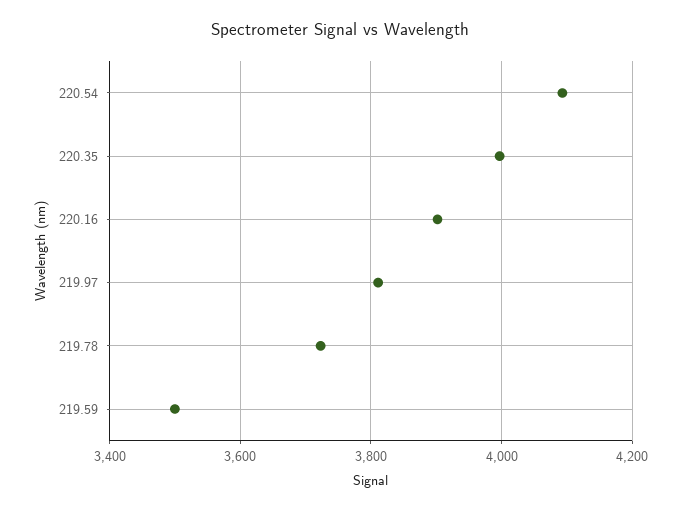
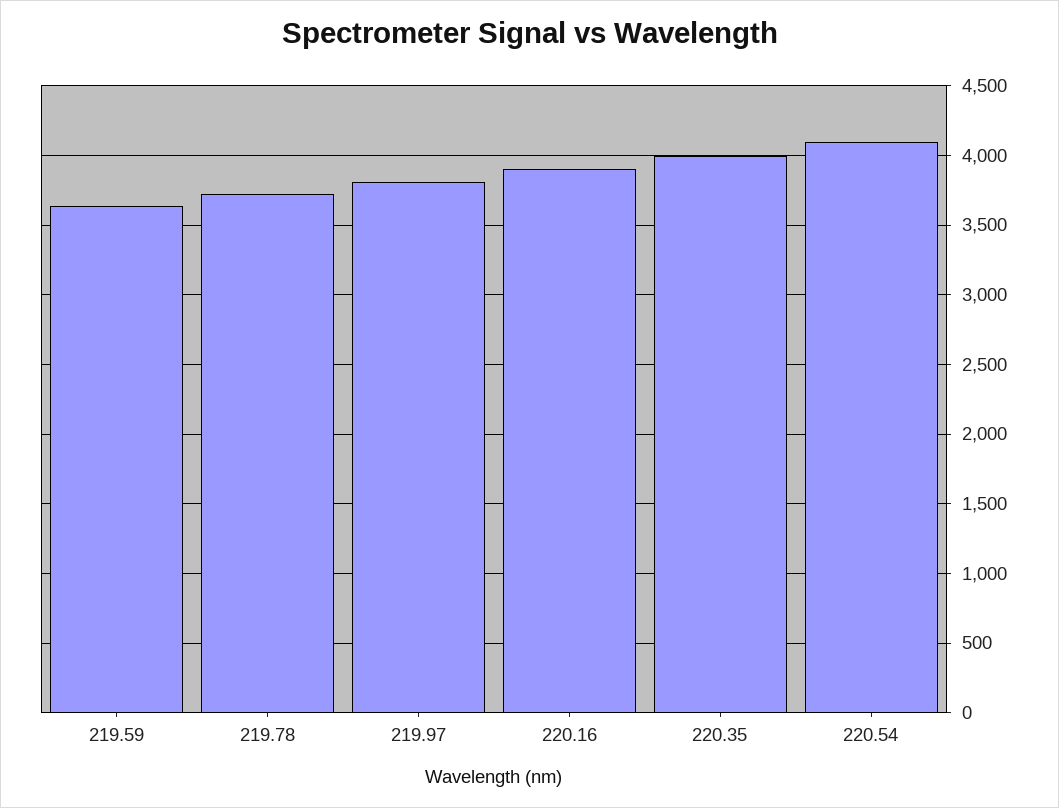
219.59: 3500 -> 3650

